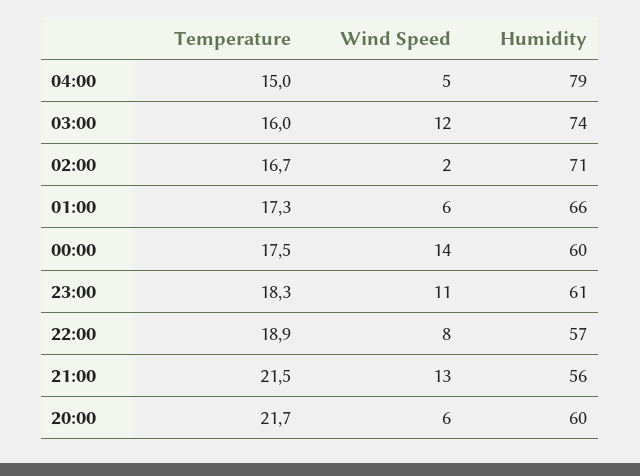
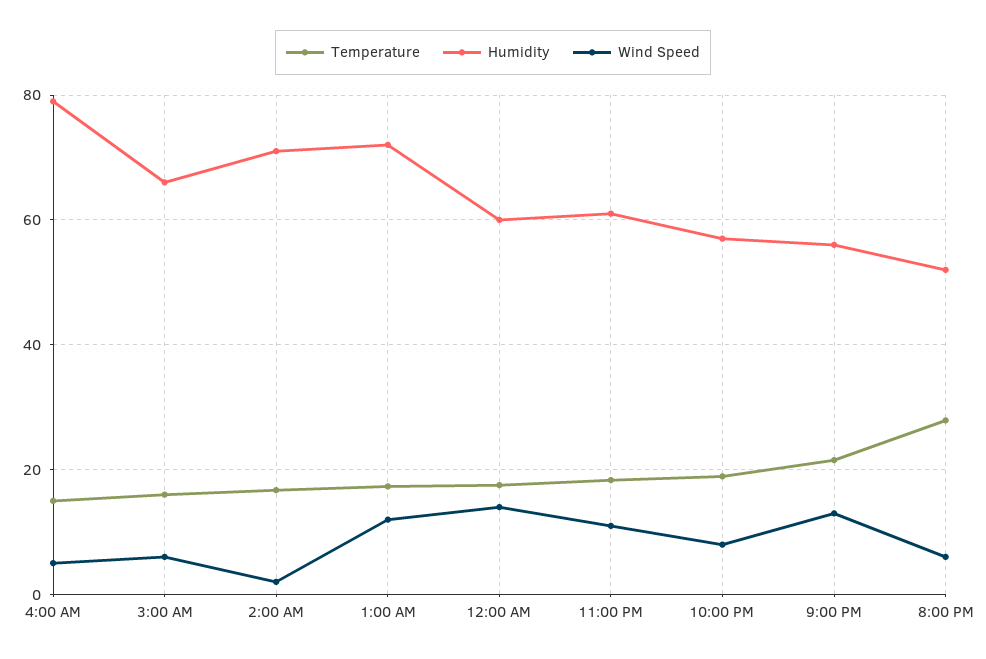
Wind Speed, 03:00: 12 -> 6
Humidity, 03:00: 74 -> 66
Wind Speed, 01:00: 6 -> 12
Humidity, 01:00: 66 -> 72
Temperature, 20:00: 21.7 -> 28
Humidity, 20:00: 60 -> 52

